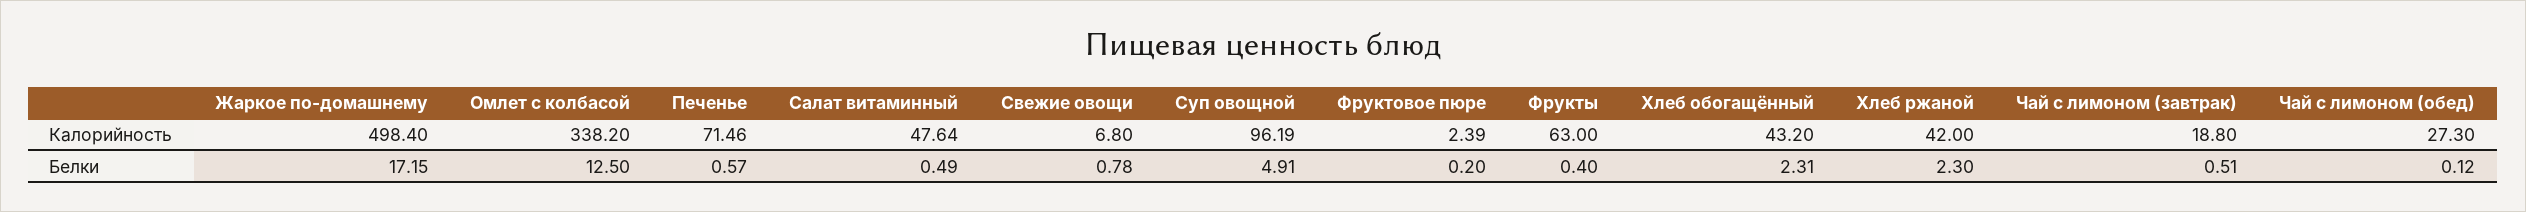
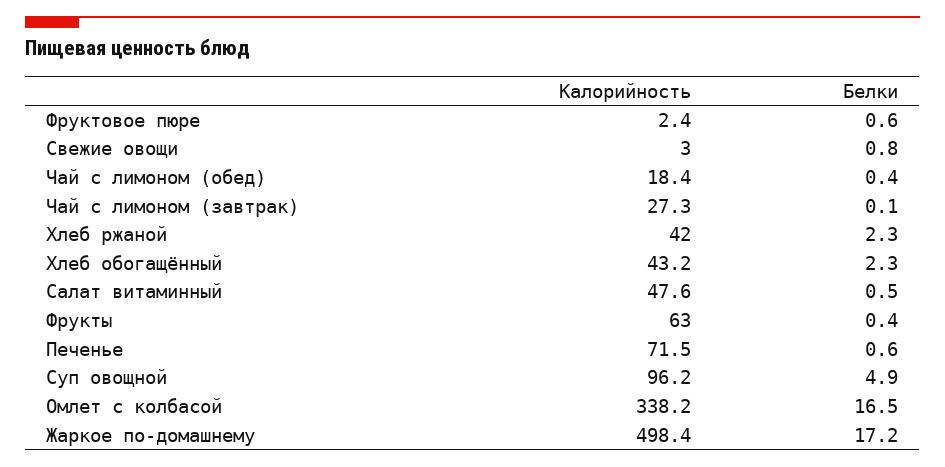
Свежие овощи, Калорийность: 6.8 -> 3
Чай с лимоном (завтрак), Калорийность: 18.8 -> 27.3
Чай с лимоном (обед), Калорийность: 27.3 -> 18.4
Омлет с колбасой, Белки: 12.5 -> 16.5
Фруктовое пюре, Белки: 0.2 -> 0.6
Чай с лимоном (завтрак), Белки: 0.51 -> 0.1
Чай с лимоном (обед), Белки: 0.12 -> 0.4

